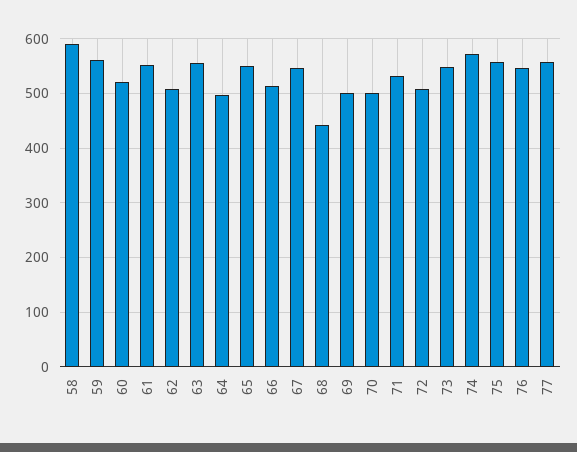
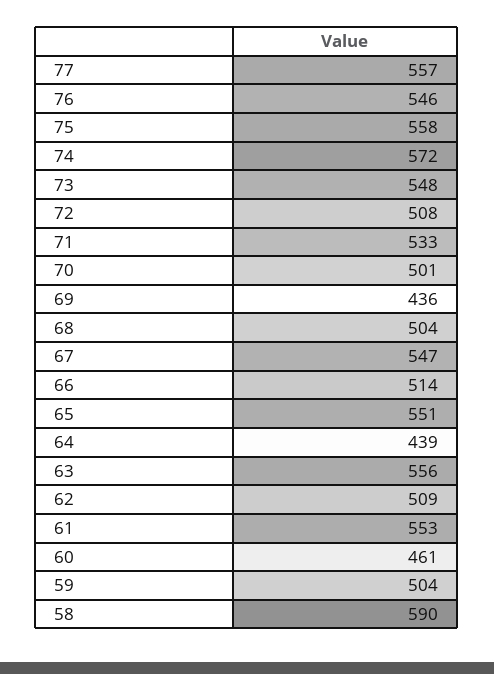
59: 560 -> 504
60: 520 -> 461
64: 500 -> 439
68: 440 -> 504
69: 500 -> 436

